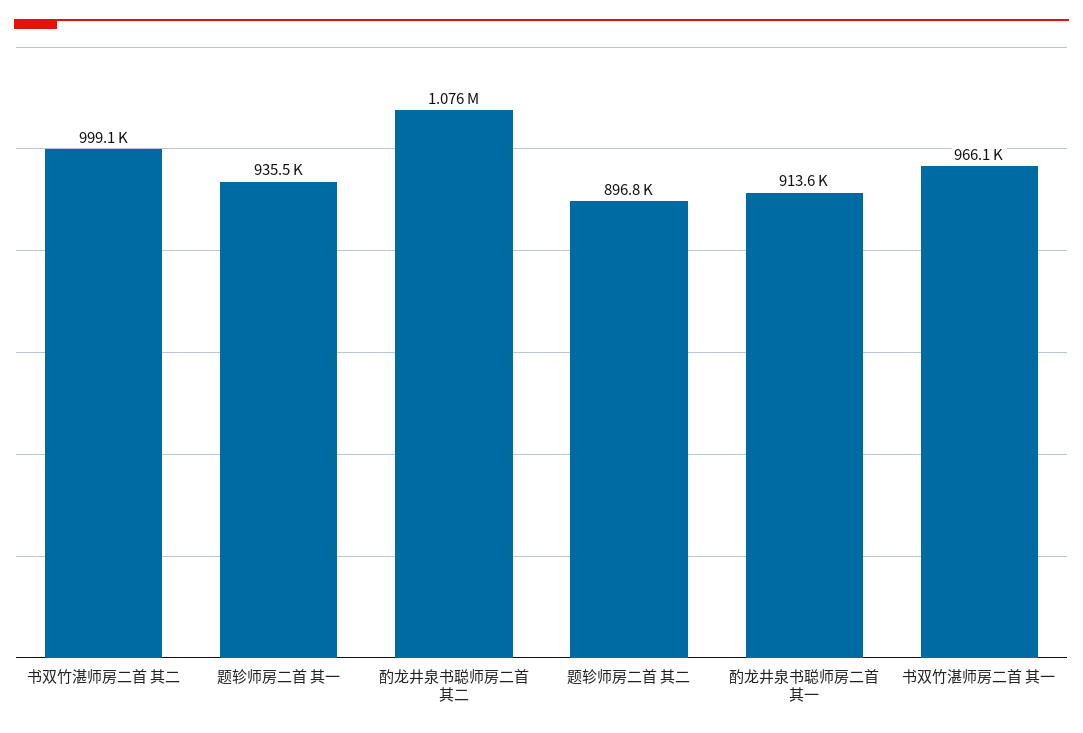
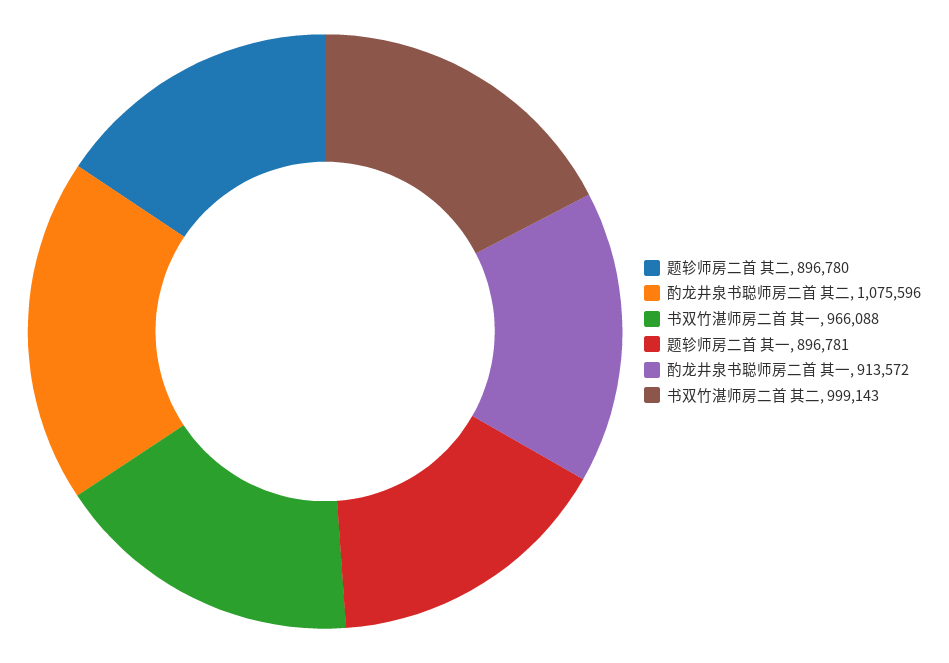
题轸师房二首 其一: 935500 -> 896781

